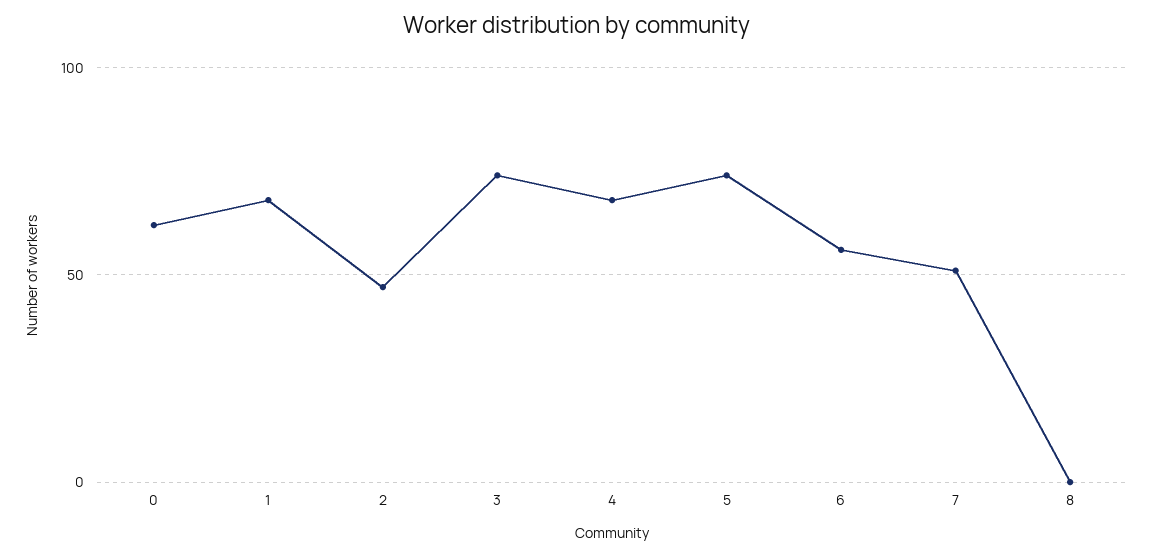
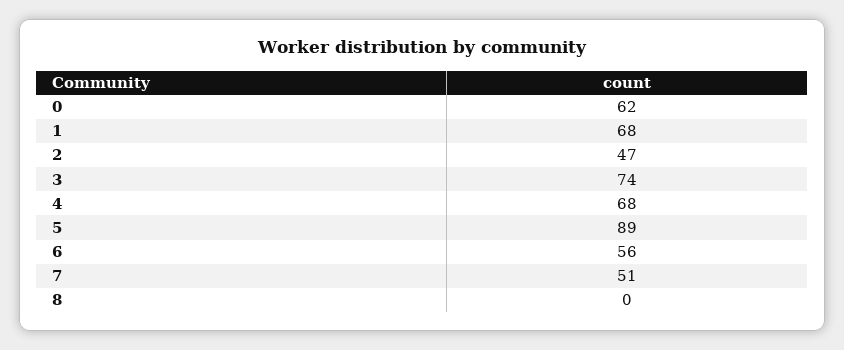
5: 75 -> 89

